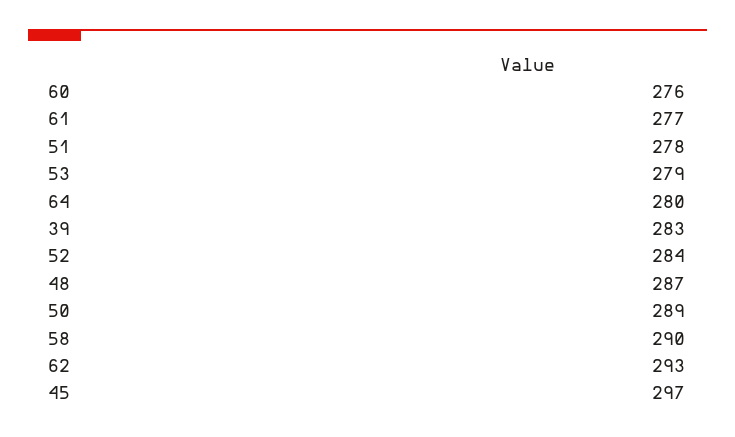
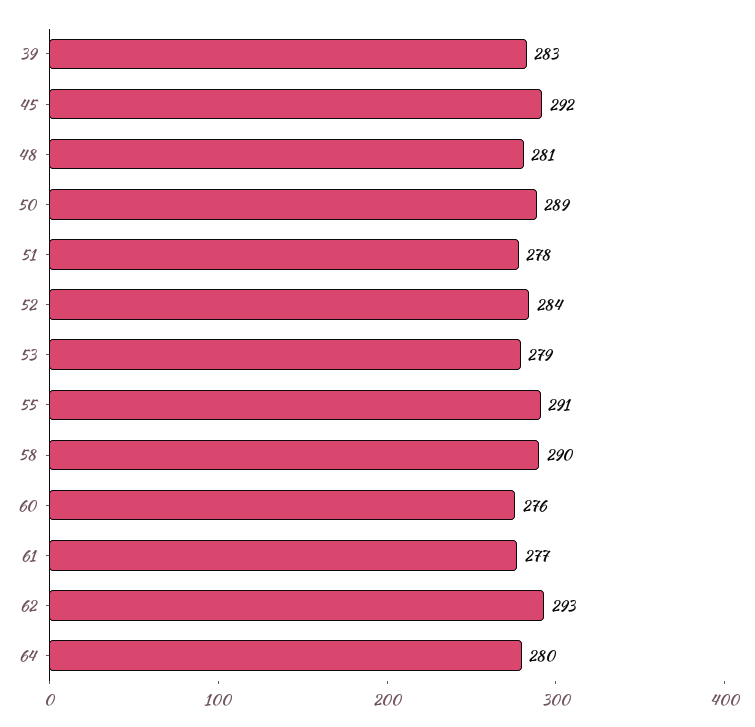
48: 287 -> 281
45: 297 -> 292
55: none -> 291

